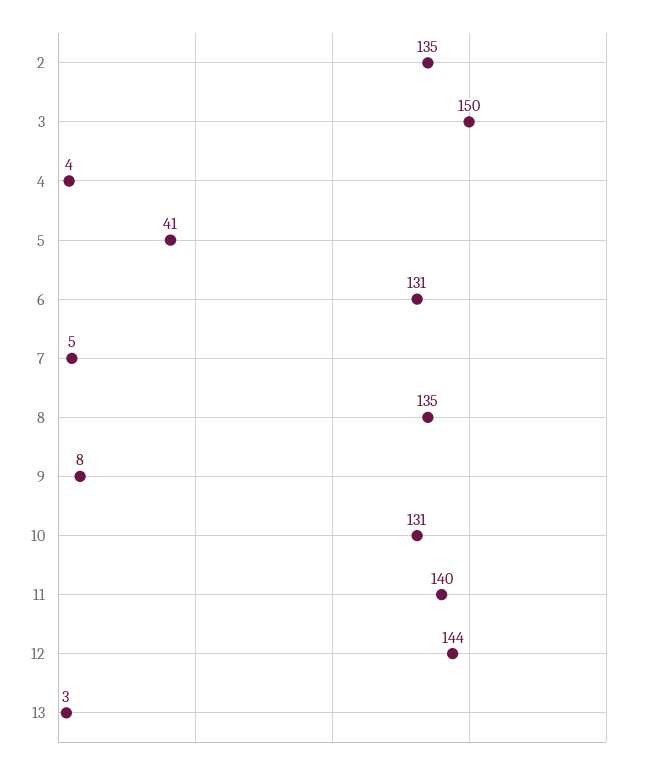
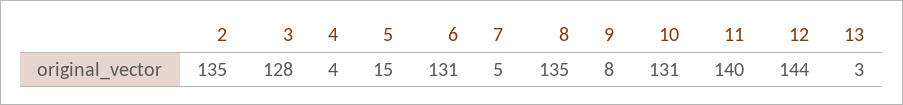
3: 150 -> 128
5: 41 -> 15

